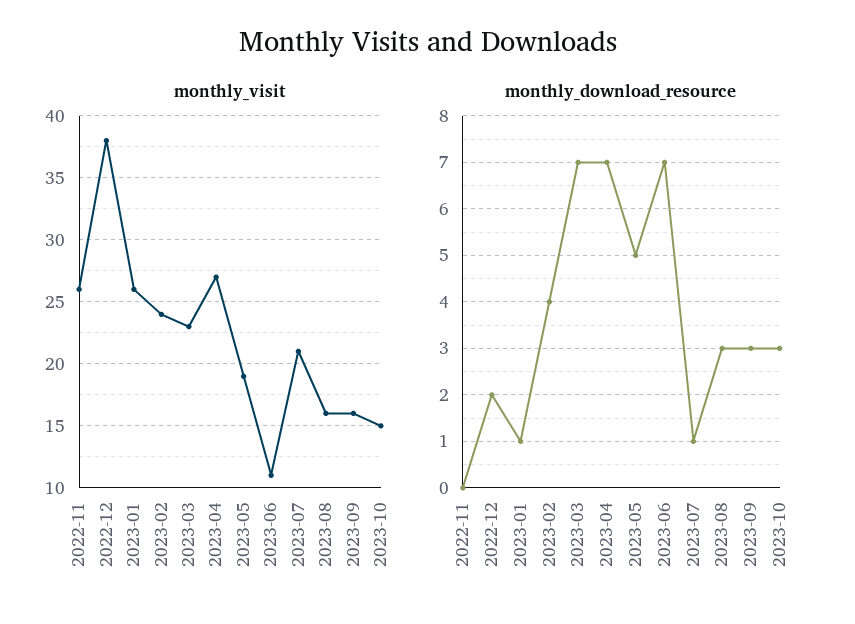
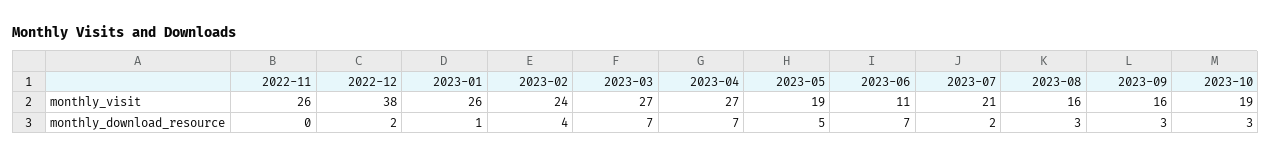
monthly_visit, 2023-03: 23 -> 27
monthly_visit, 2023-10: 15 -> 19
monthly_download_resource, 2023-07: 1 -> 2

